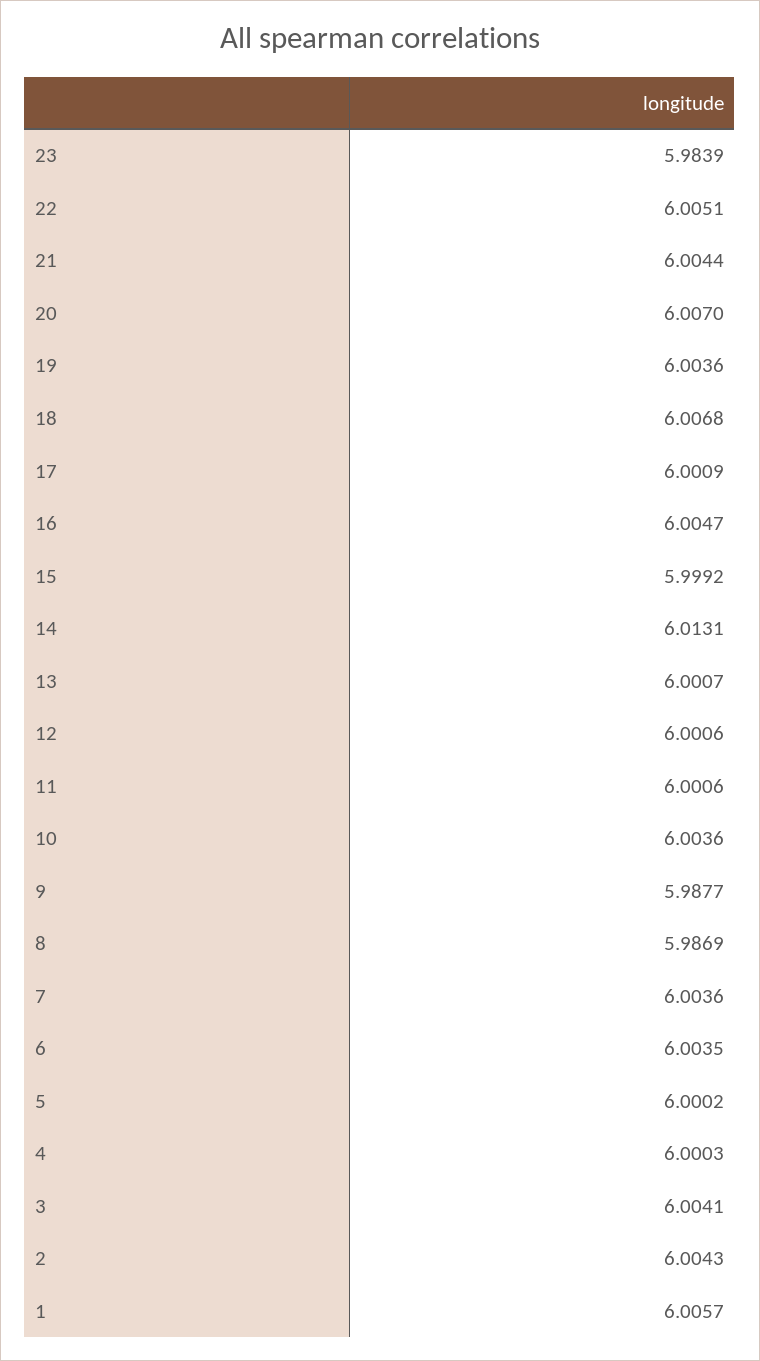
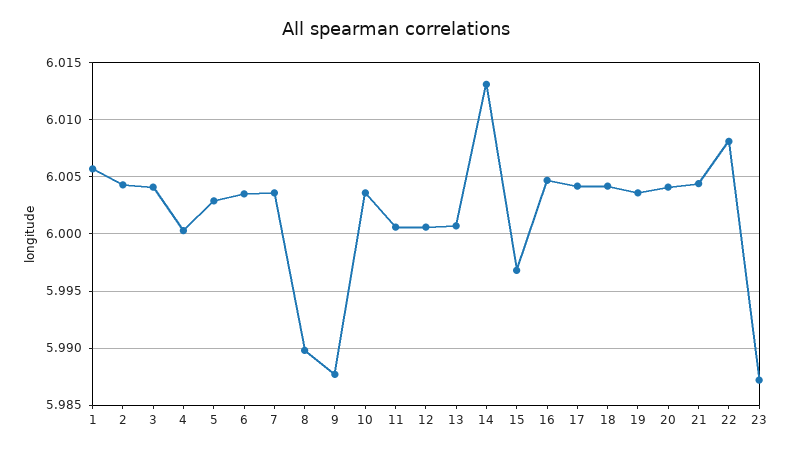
23: 5.9839 -> 5.987
22: 6.0051 -> 6.008
20: 6.007 -> 6.004
18: 6.0068 -> 6.004
17: 6.0009 -> 6.004
15: 5.9992 -> 5.997
8: 5.9869 -> 5.99
5: 6.0002 -> 6.003

